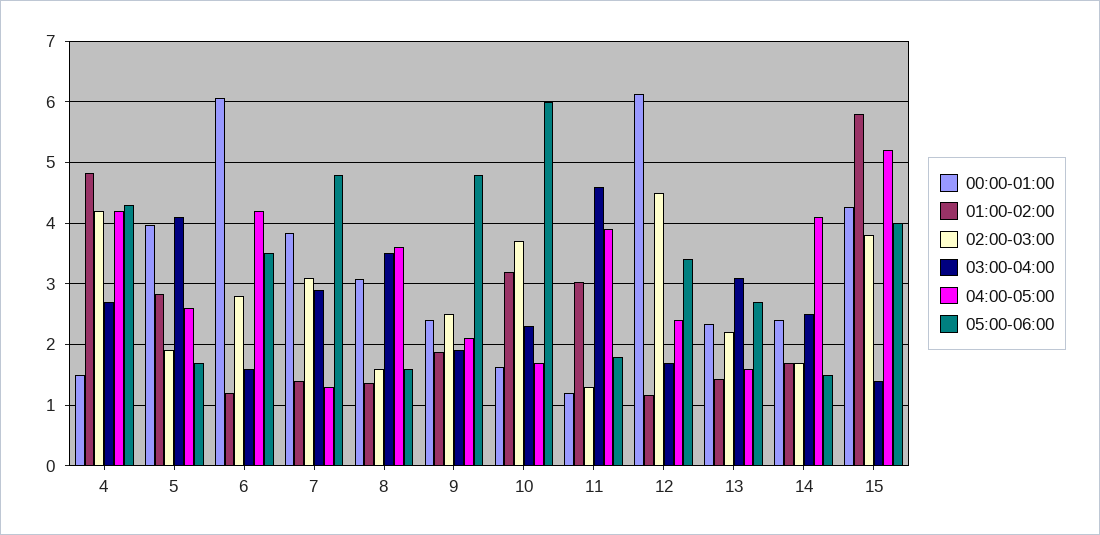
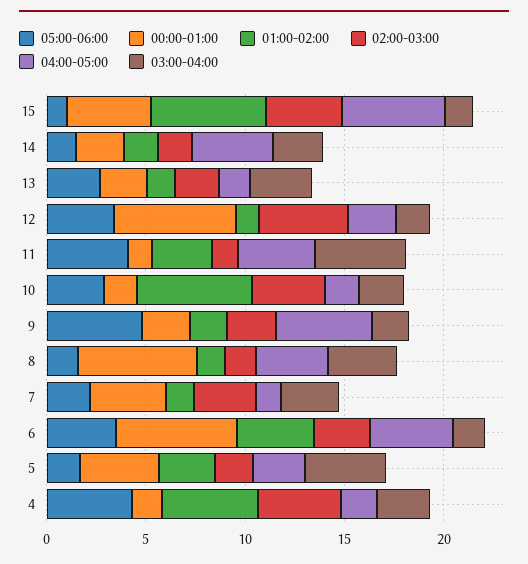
04:00-05:00, 4: 4.2 -> 2
01:00-02:00, 6: 1.2 -> 4
05:00-06:00, 7: 4.8 -> 2
00:00-01:00, 8: 3.1 -> 6
04:00-05:00, 9: 2.1 -> 5
01:00-02:00, 10: 3.2 -> 6
05:00-06:00, 10: 6 -> 3
05:00-06:00, 11: 1.8 -> 4
05:00-06:00, 15: 4 -> 1

